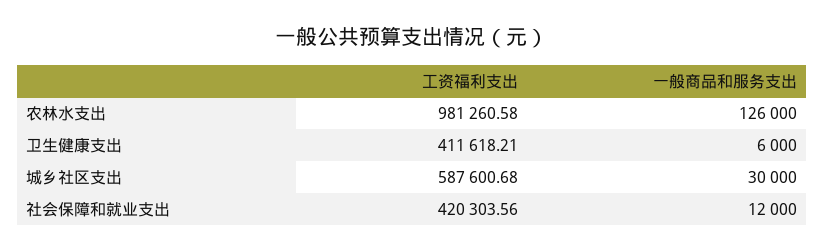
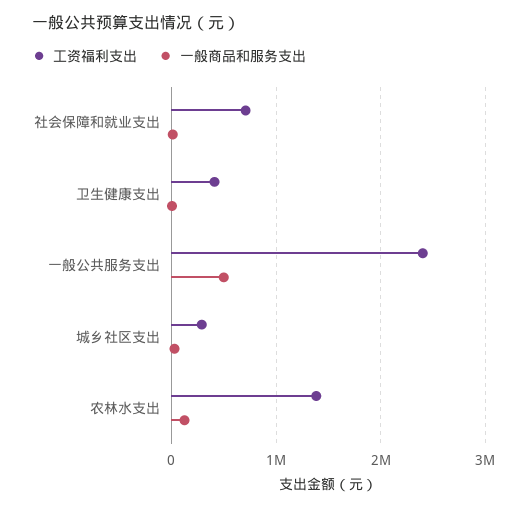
工资福利支出, 农林水支出: 981260.58 -> 1400000
工资福利支出, 城乡社区支出: 587600.68 -> 300000
工资福利支出, 社会保障和就业支出: 420303.56 -> 700000
工资福利支出, 一般公共服务支出: none -> 2400000
一般商品和服务支出, 一般公共服务支出: none -> 500000

